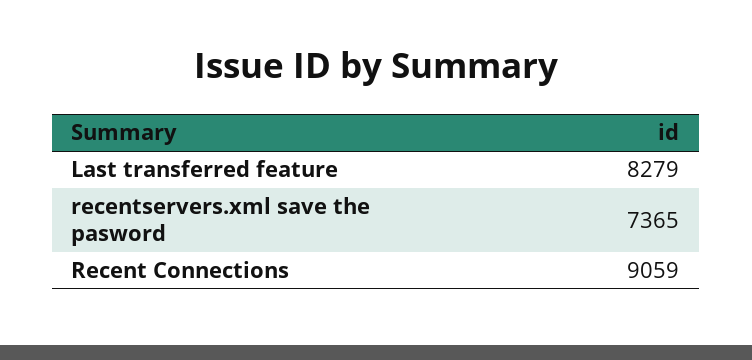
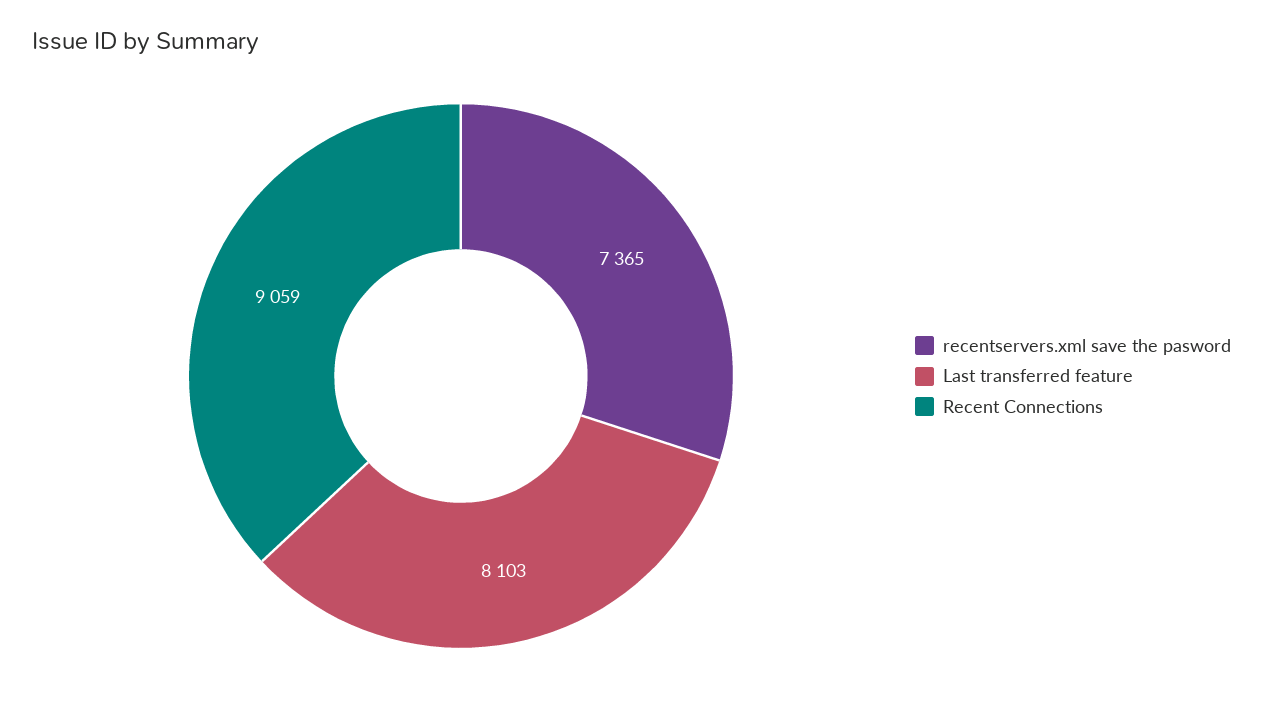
Last transferred feature: 8279 -> 8103

